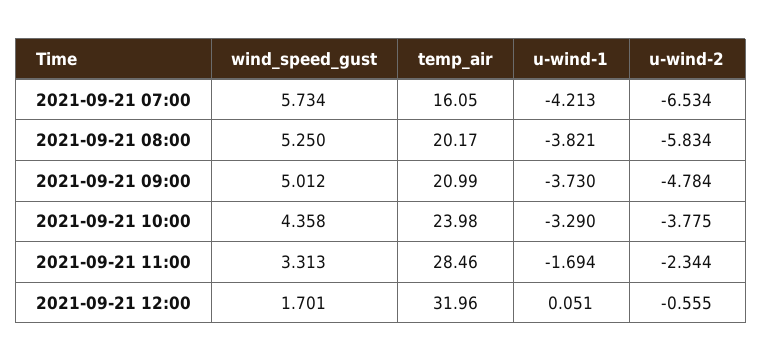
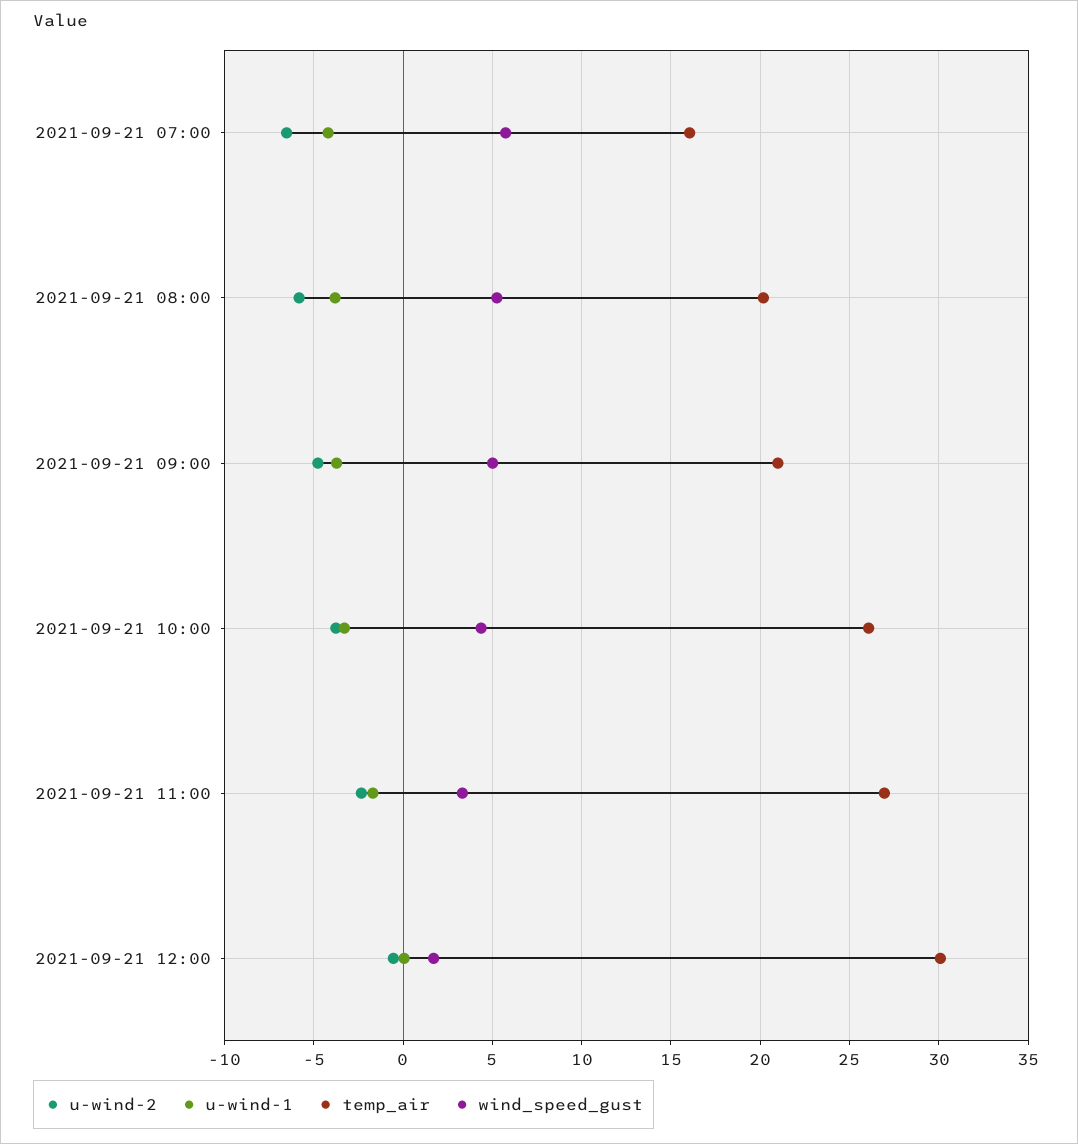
temp_air, 2021-09-21 10:00: 23.98 -> 26
temp_air, 2021-09-21 11:00: 28.46 -> 27
temp_air, 2021-09-21 12:00: 31.96 -> 30

